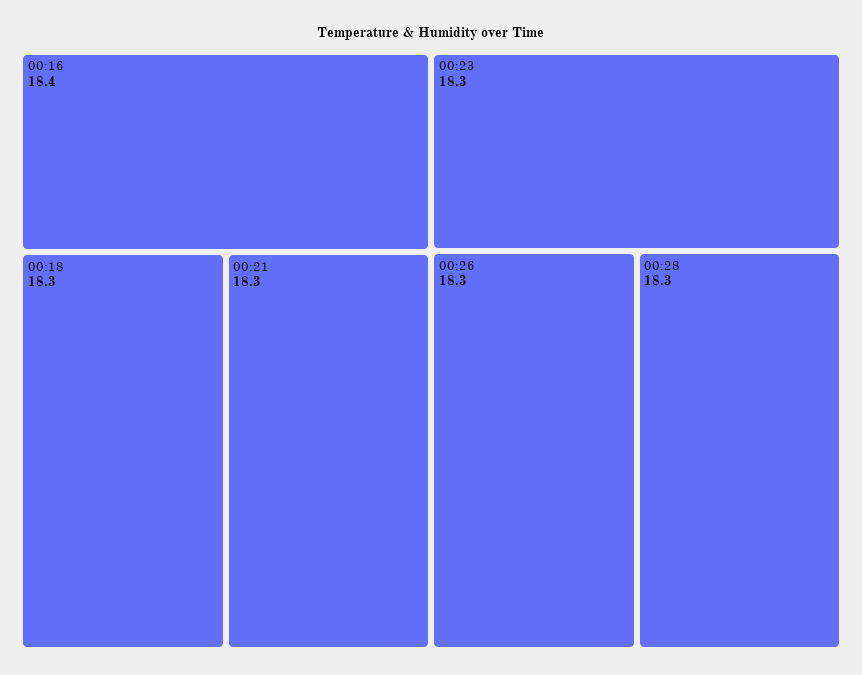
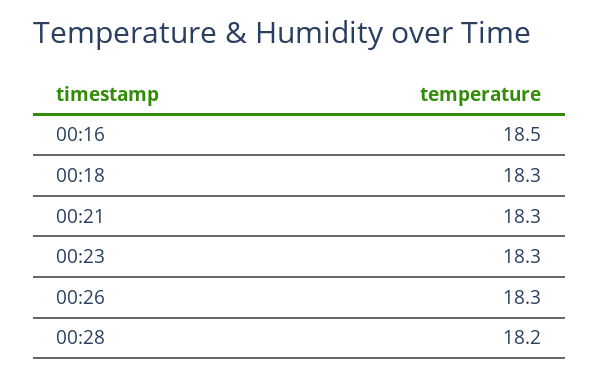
00:16: 18.4 -> 18.5
00:28: 18.3 -> 18.2

